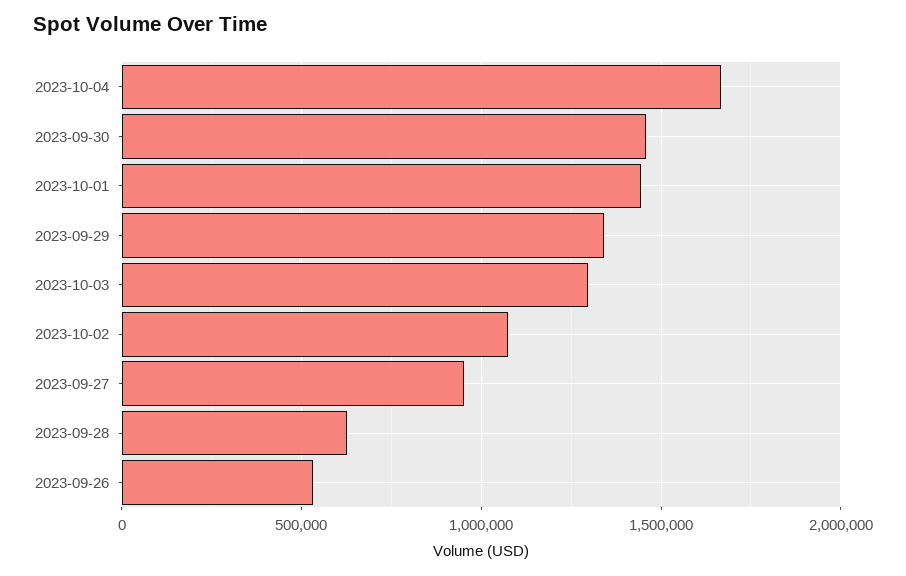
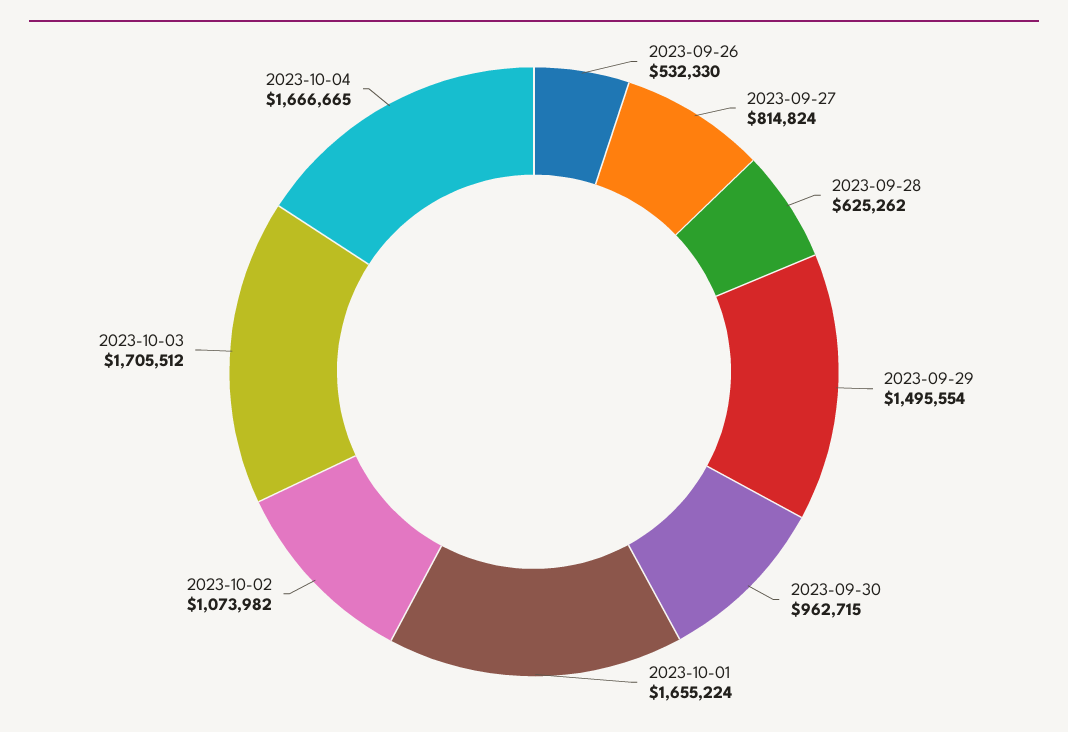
2023-09-30: 1450000 -> 962715
2023-10-01: 1450000 -> 1655224
2023-09-29: 1350000 -> 1495554
2023-10-03: 1300000 -> 1705512
2023-09-27: 950000 -> 814824

